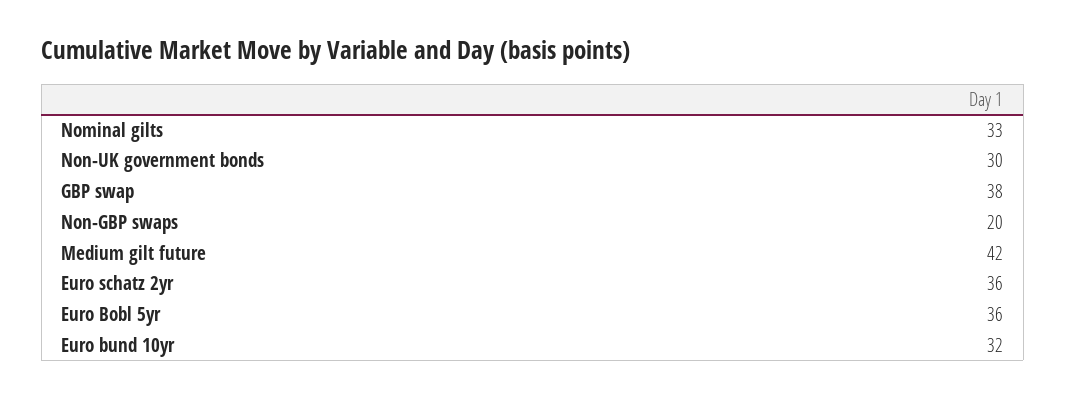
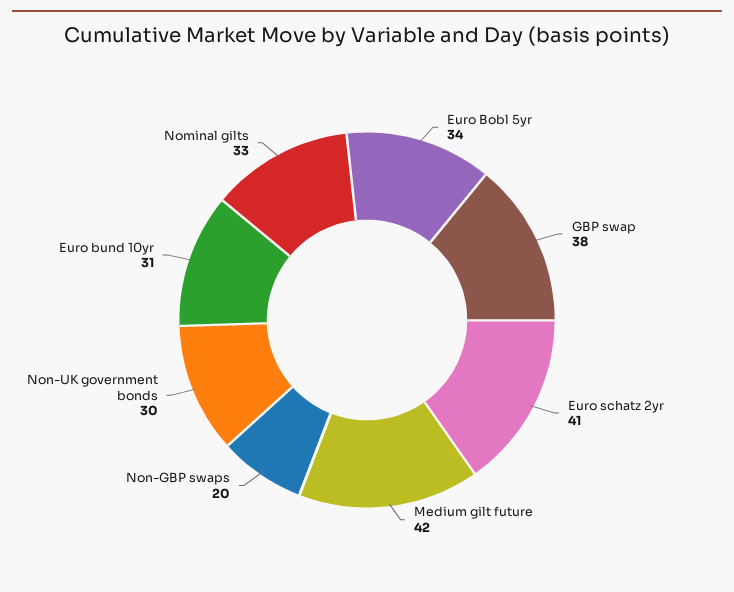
Euro schatz 2yr: 36 -> 41
Euro Bobl 5yr: 36 -> 34
Euro bund 10yr: 32 -> 31

